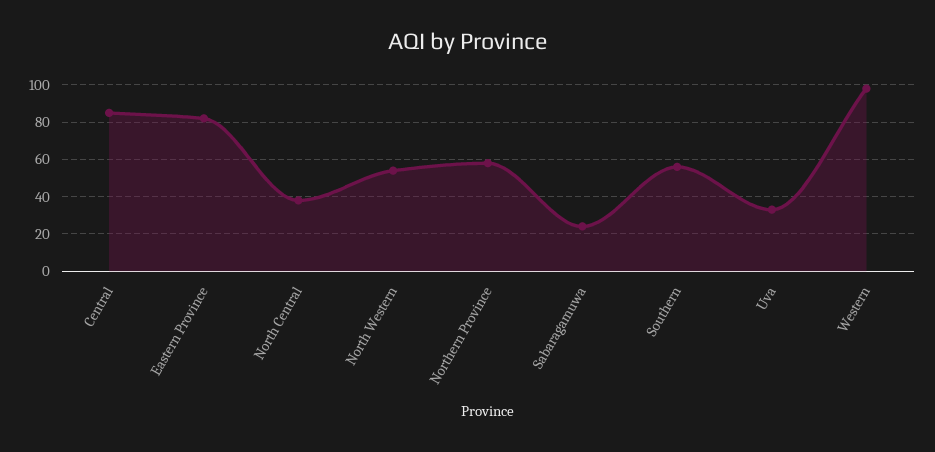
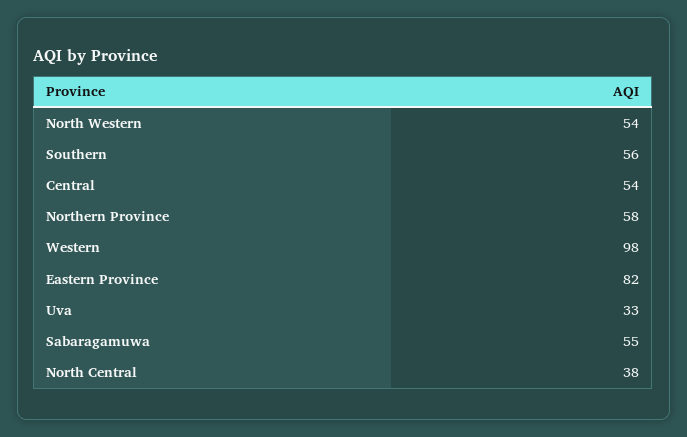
Central: 85 -> 54
Sabaragamuwa: 25 -> 55

